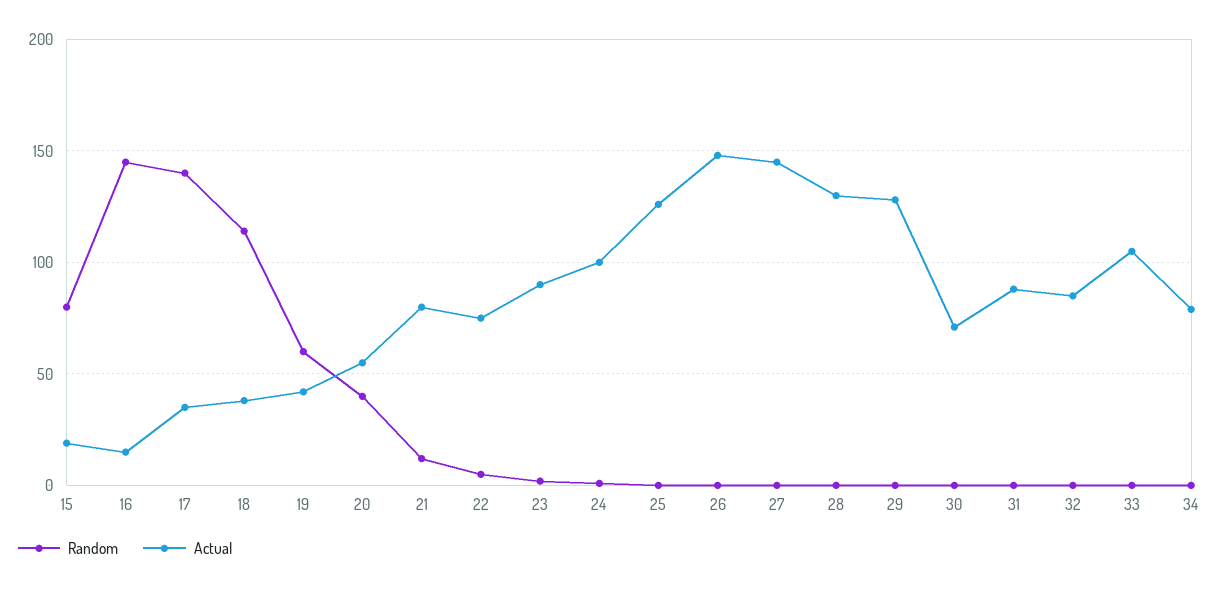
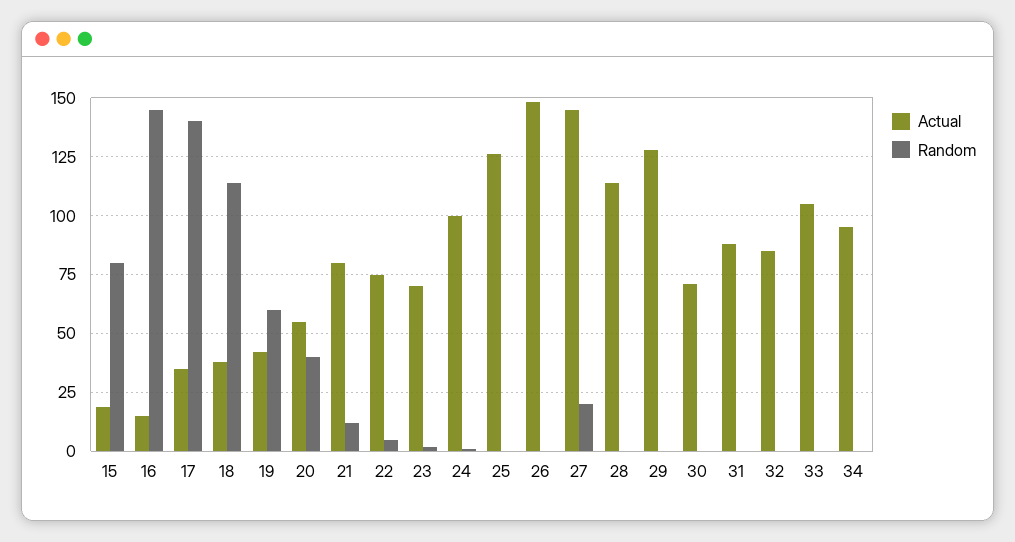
Actual, 23: 90 -> 70
Random, 27: 0 -> 20
Actual, 28: 130 -> 115
Actual, 34: 80 -> 95

